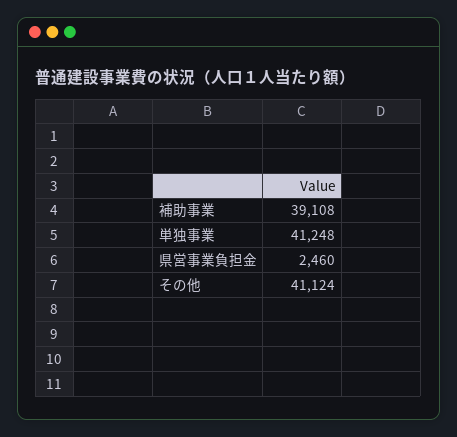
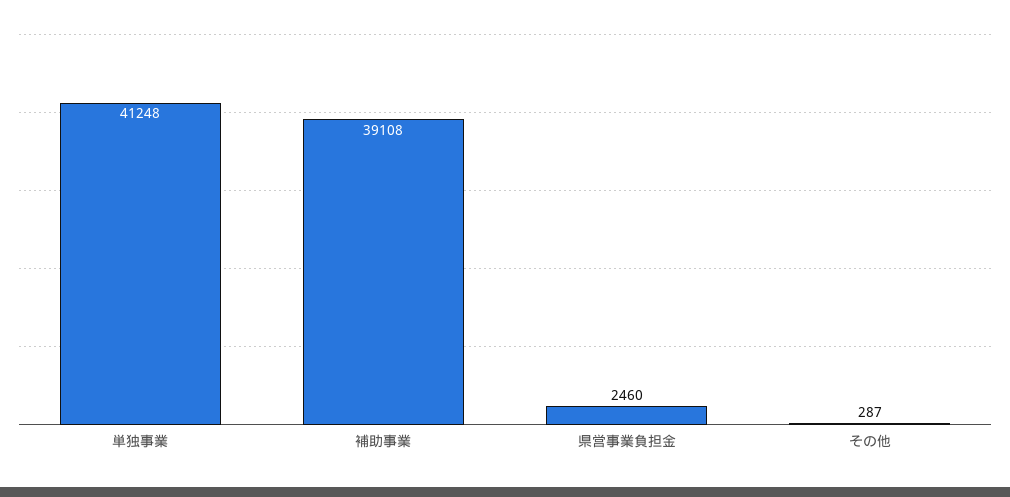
その他: 41124 -> 287

